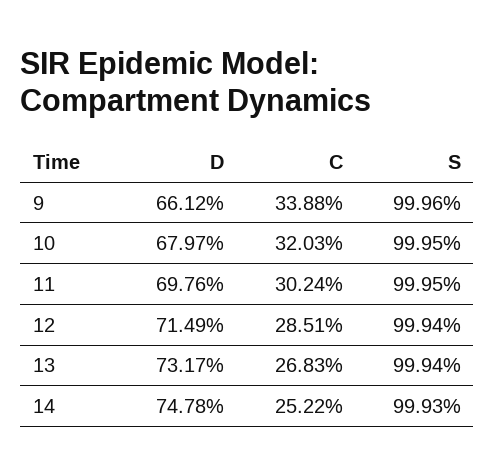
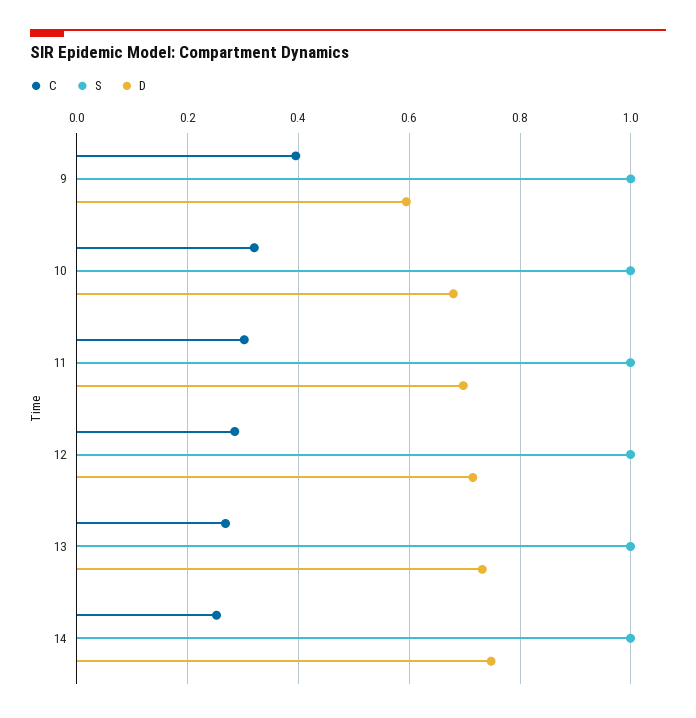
D, 9: 0.6612 -> 0.6
C, 9: 0.3388 -> 0.4

